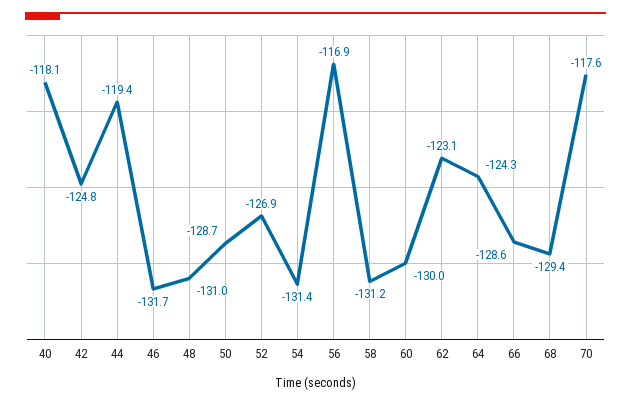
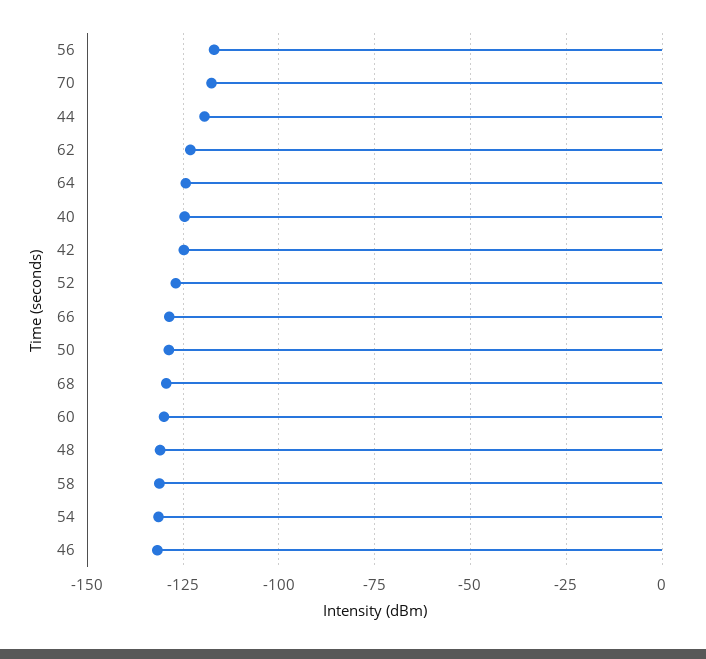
40: -118.1 -> -125

